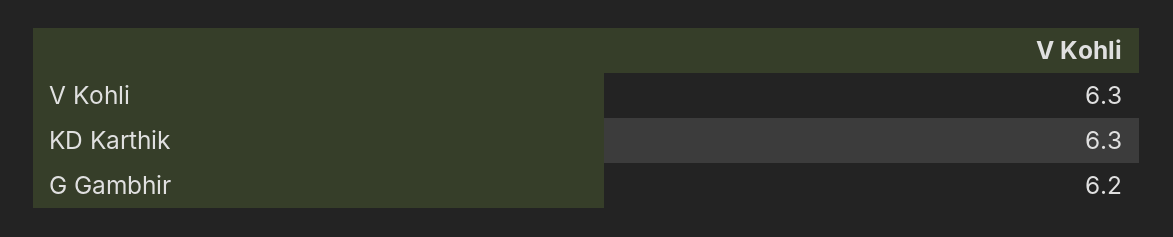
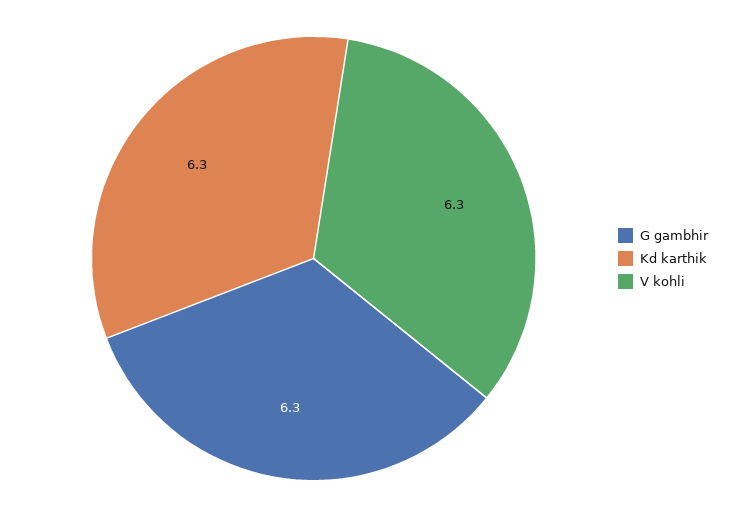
G Gambhir: 6.2 -> 6.3

